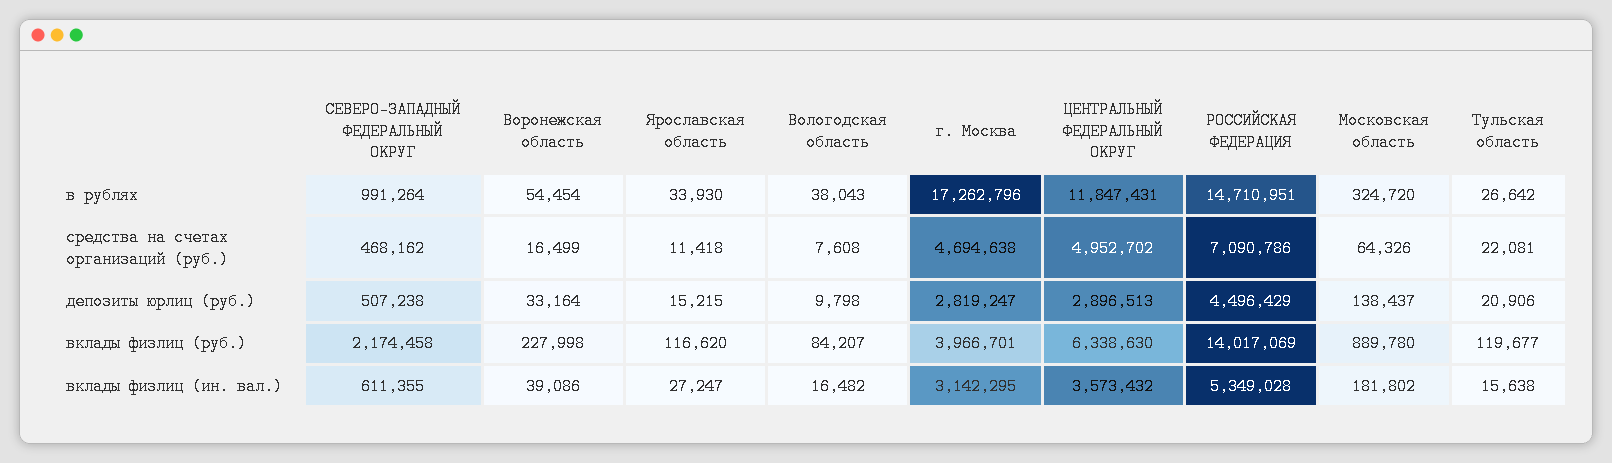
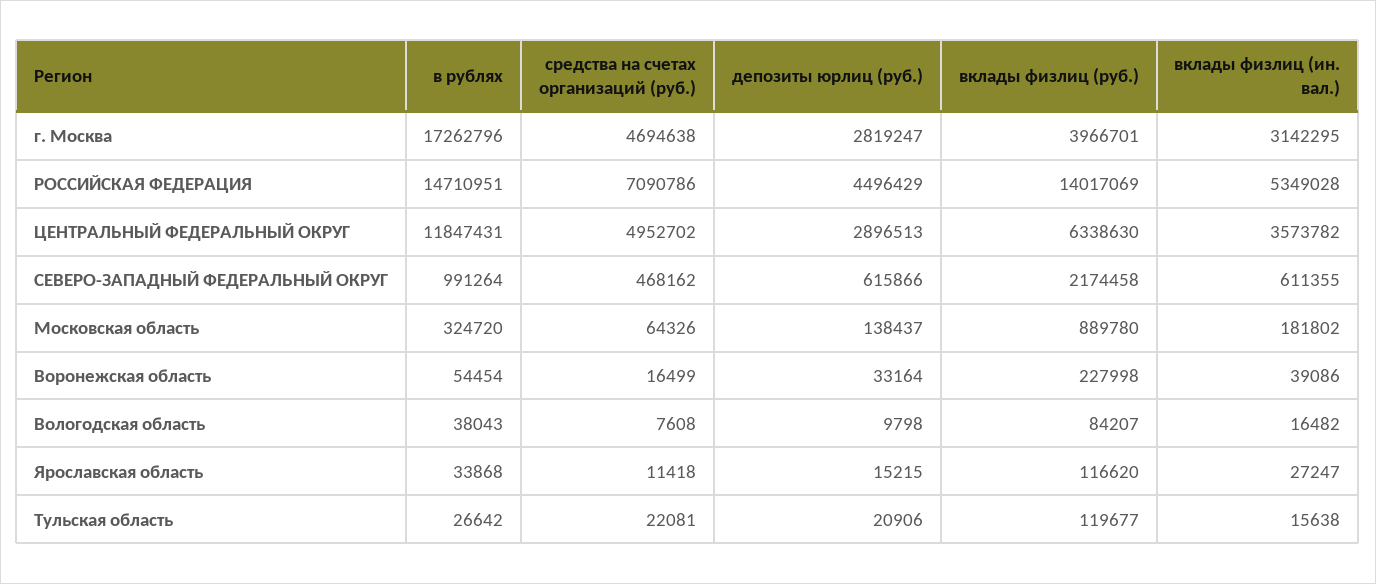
Ярославская область, в рублях: 33930 -> 33868
СЕВЕРО-ЗАПАДНЫЙ ФЕДЕРАЛЬНЫЙ ОКРУГ, депозиты юрлиц (руб.): 507238 -> 615866
ЦЕНТРАЛЬНЫЙ ФЕДЕРАЛЬНЫЙ ОКРУГ, вклады физлиц (ин. вал.): 3573432 -> 3573782

